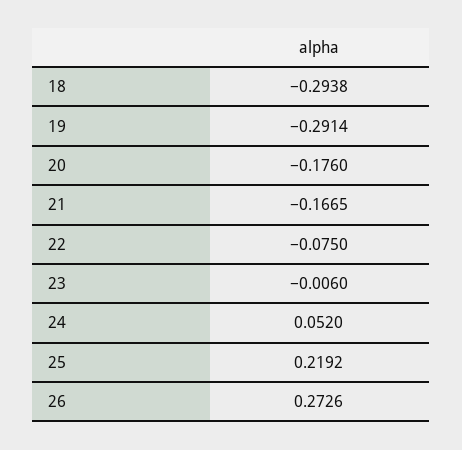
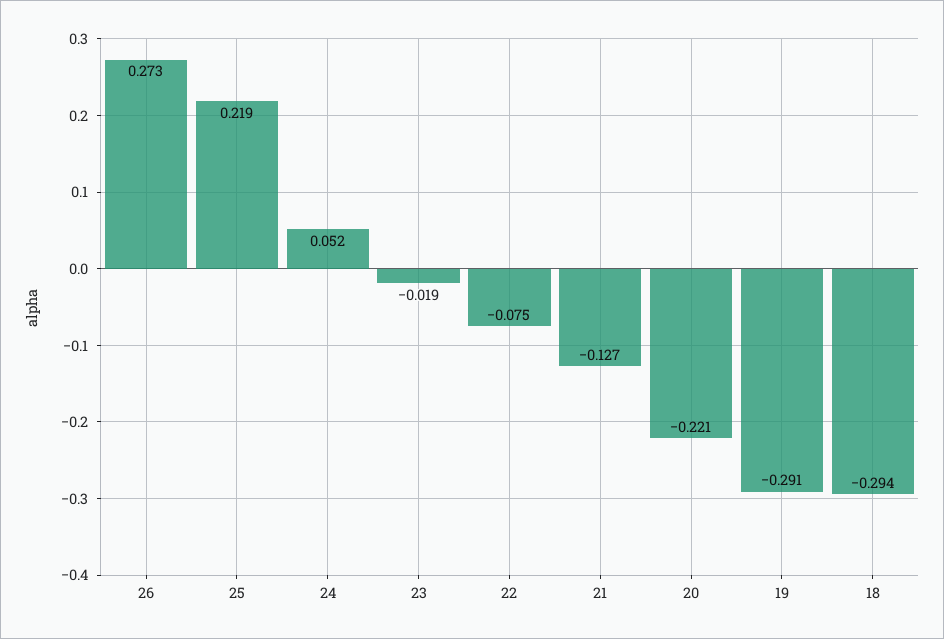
20: -0.176 -> -0.221
21: -0.1665 -> -0.127
23: -0.006 -> -0.019

